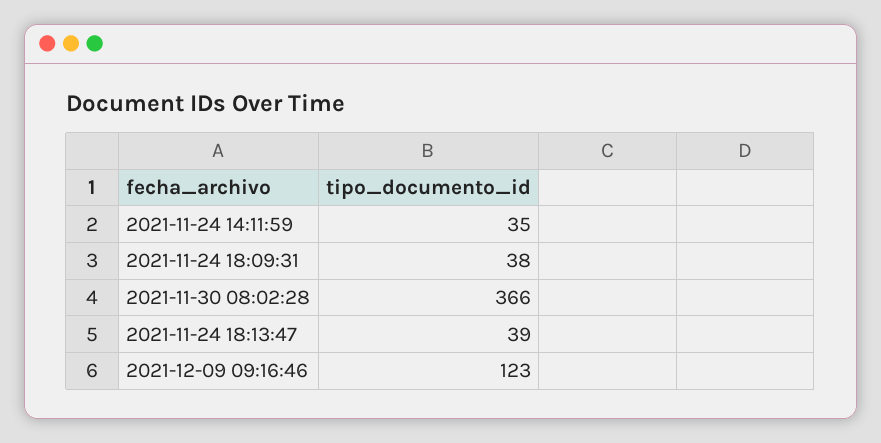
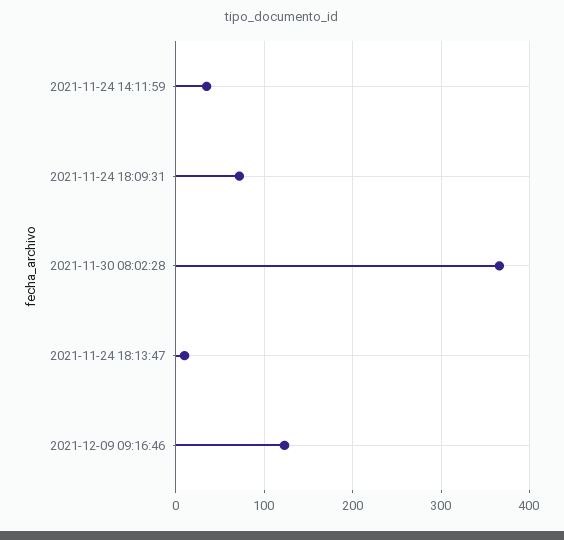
2021-11-24 18:09:31: 38 -> 70
2021-11-24 18:13:47: 39 -> 10

